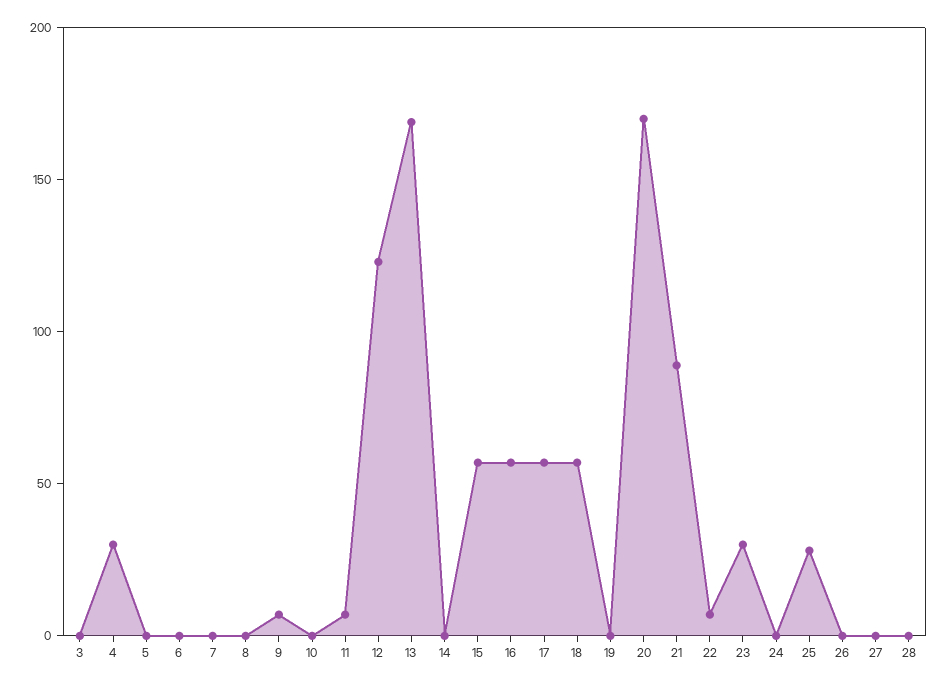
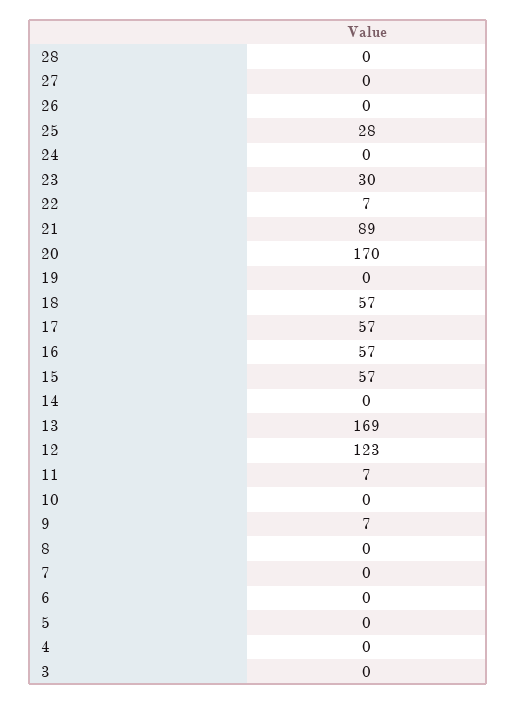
4: 30 -> 0

